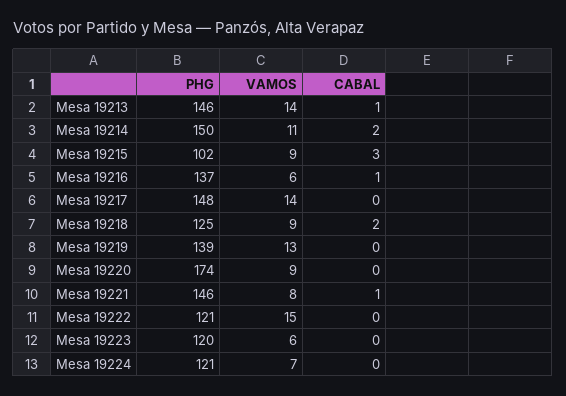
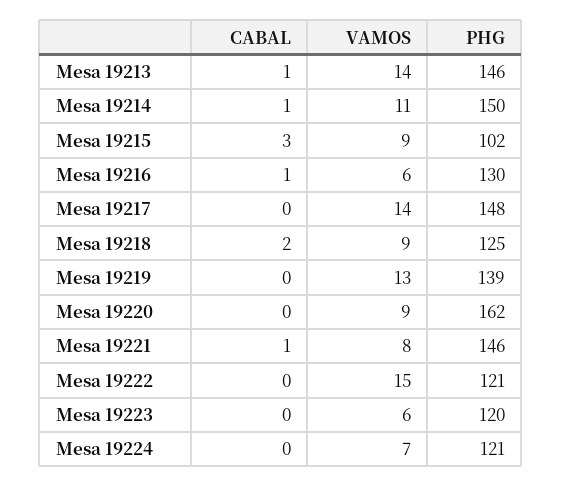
CABAL, Mesa 19214: 2 -> 1
PHG, Mesa 19216: 137 -> 130
PHG, Mesa 19220: 174 -> 162

